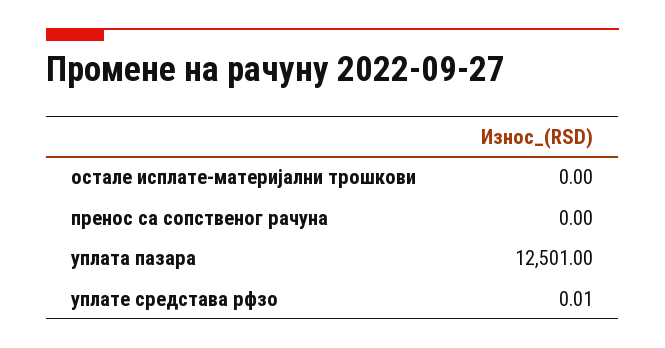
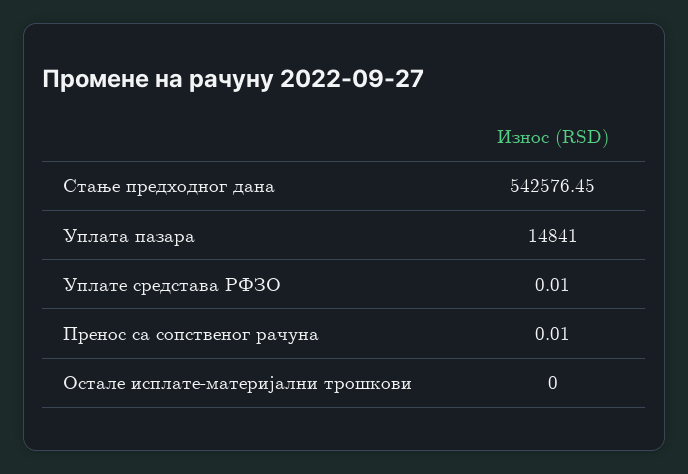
пренос са сопственог рачуна: 0 -> 0.01
уплата пазара: 12501 -> 14841
Стање предходног дана: none -> 542576.45

